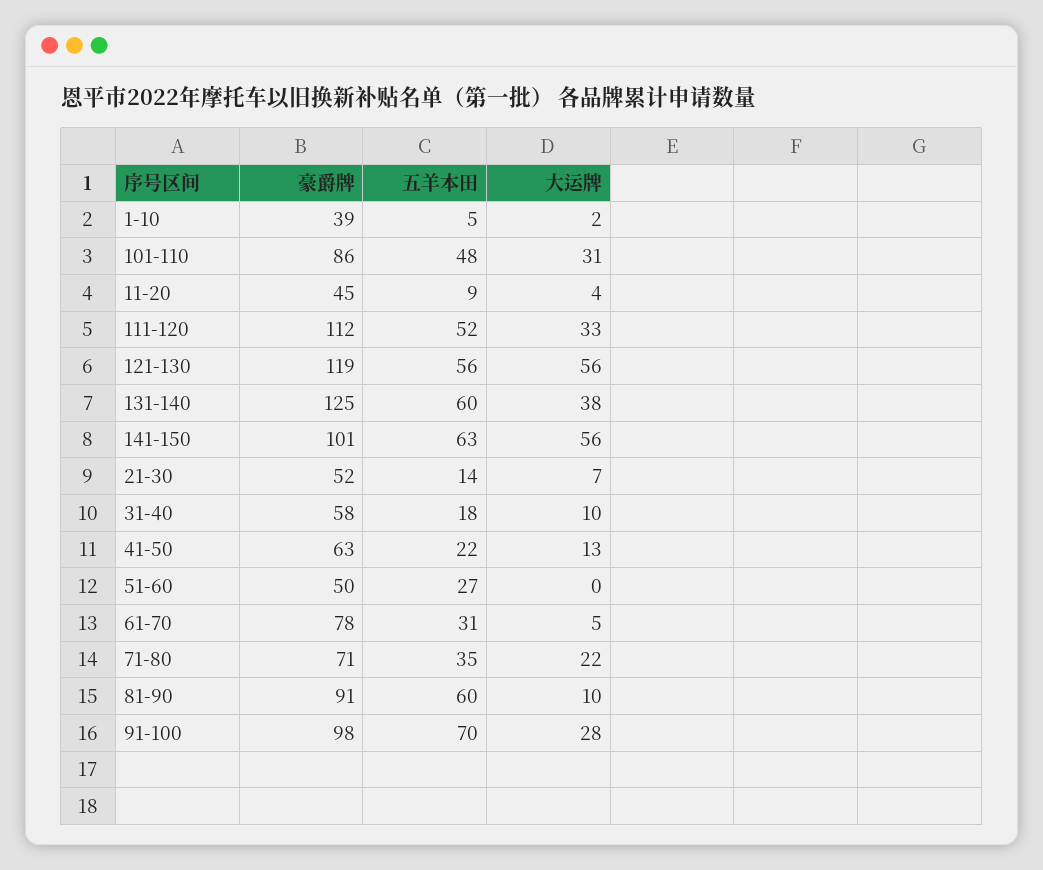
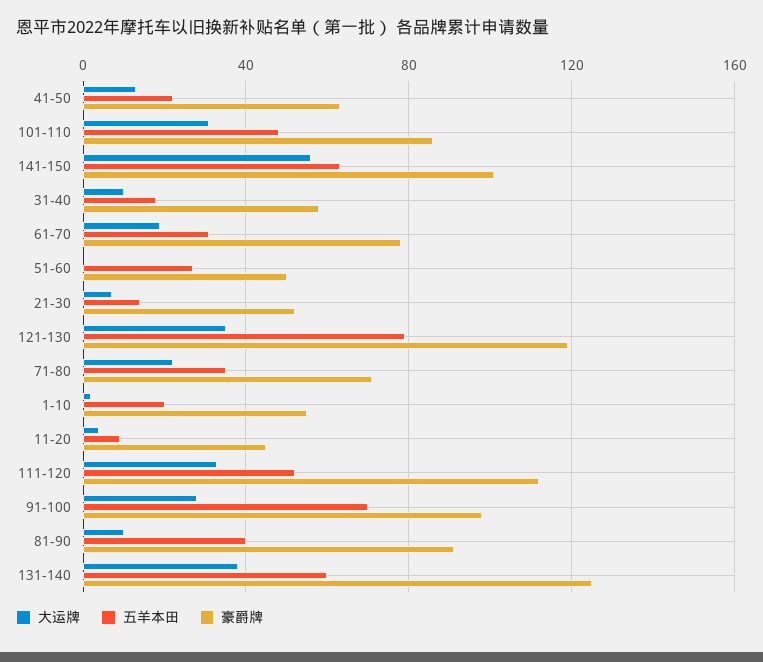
豪爵牌, 1-10: 39 -> 55
五羊本田, 1-10: 5 -> 20
五羊本田, 121-130: 56 -> 80
大运牌, 121-130: 56 -> 35
大运牌, 61-70: 5 -> 20
五羊本田, 81-90: 60 -> 40

